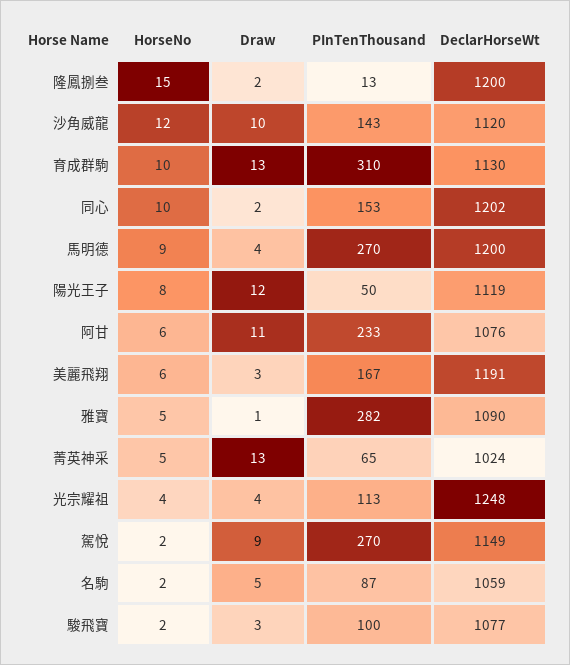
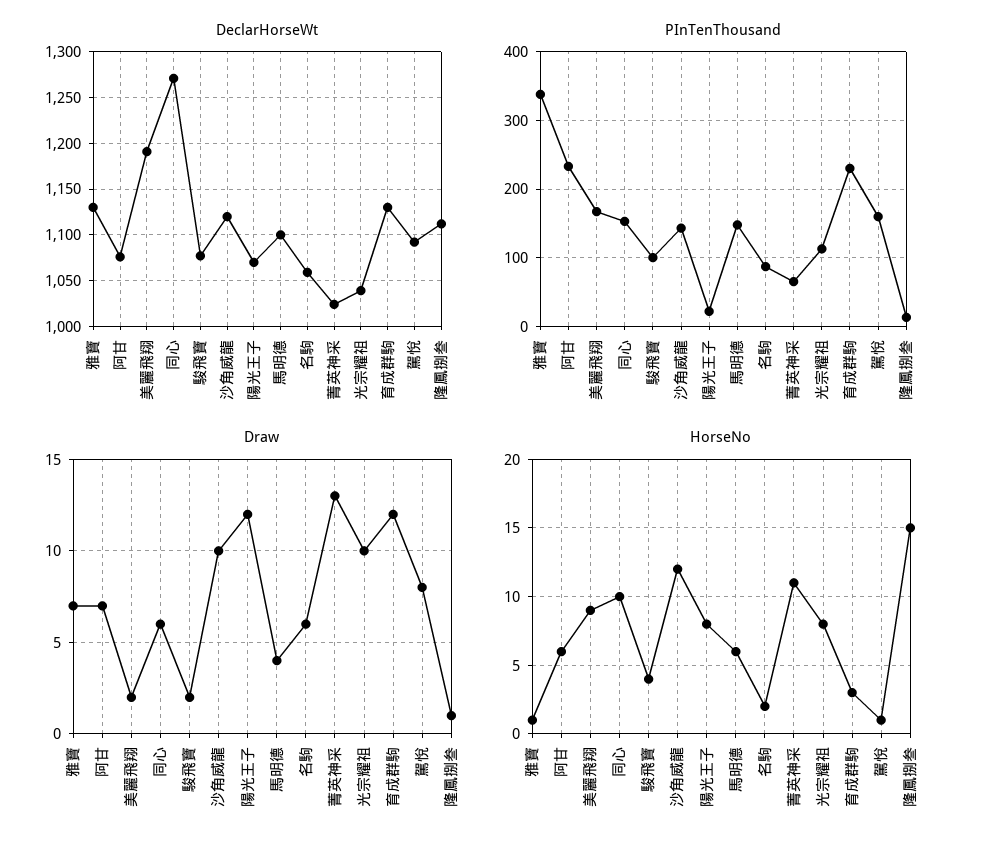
Draw, 隆鳳捌叁: 2 -> 1
DeclarHorseWt, 隆鳳捌叁: 1200 -> 1110
HorseNo, 育成群駒: 10 -> 3
Draw, 育成群駒: 13 -> 12
PInTenThousand, 育成群駒: 310 -> 230
Draw, 同心: 2 -> 6
DeclarHorseWt, 同心: 1202 -> 1270
HorseNo, 馬明德: 9 -> 6
PInTenThousand, 馬明德: 270 -> 150
DeclarHorseWt, 馬明德: 1200 -> 1100
PInTenThousand, 陽光王子: 50 -> 20
DeclarHorseWt, 陽光王子: 1119 -> 1070
Draw, 阿甘: 11 -> 7
HorseNo, 美麗飛翔: 6 -> 9
Draw, 美麗飛翔: 3 -> 2
HorseNo, 雅寶: 5 -> 1
Draw, 雅寶: 1 -> 7
PInTenThousand, 雅寶: 282 -> 340
DeclarHorseWt, 雅寶: 1090 -> 1130
HorseNo, 菁英神采: 5 -> 11
HorseNo, 光宗耀祖: 4 -> 8
Draw, 光宗耀祖: 4 -> 10
DeclarHorseWt, 光宗耀祖: 1248 -> 1040
HorseNo, 駕悅: 2 -> 1
Draw, 駕悅: 9 -> 8
PInTenThousand, 駕悅: 270 -> 160
DeclarHorseWt, 駕悅: 1149 -> 1090
Draw, 名駒: 5 -> 6
HorseNo, 駿飛寶: 2 -> 4
Draw, 駿飛寶: 3 -> 2

